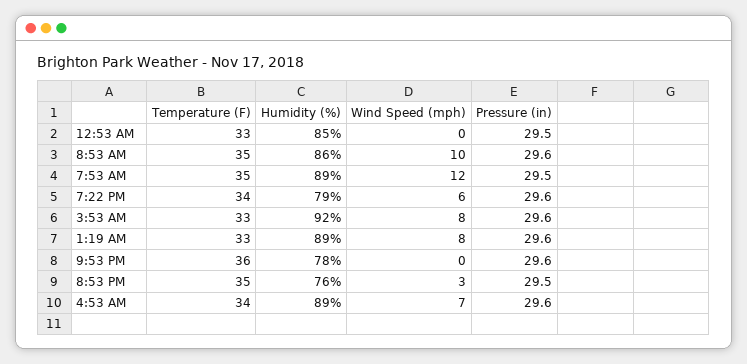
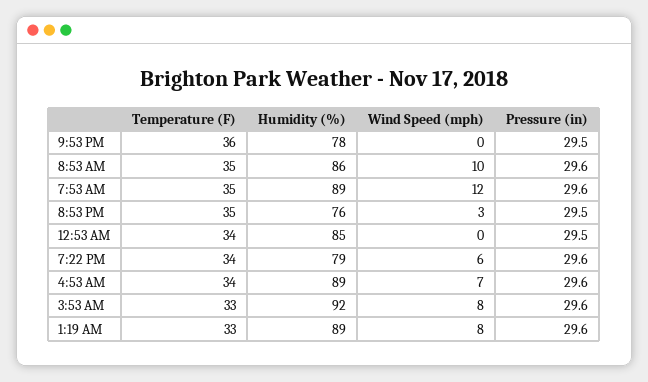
Temperature (F), 12:53 AM: 33 -> 34
Pressure (in), 7:53 AM: 29.5 -> 29.6
Pressure (in), 9:53 PM: 29.6 -> 29.5

